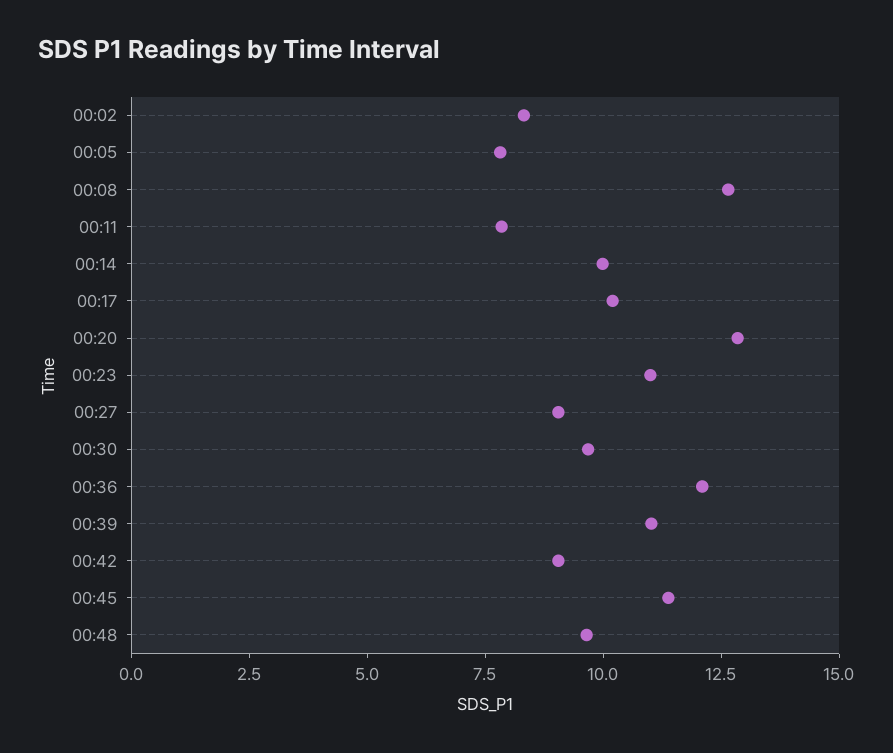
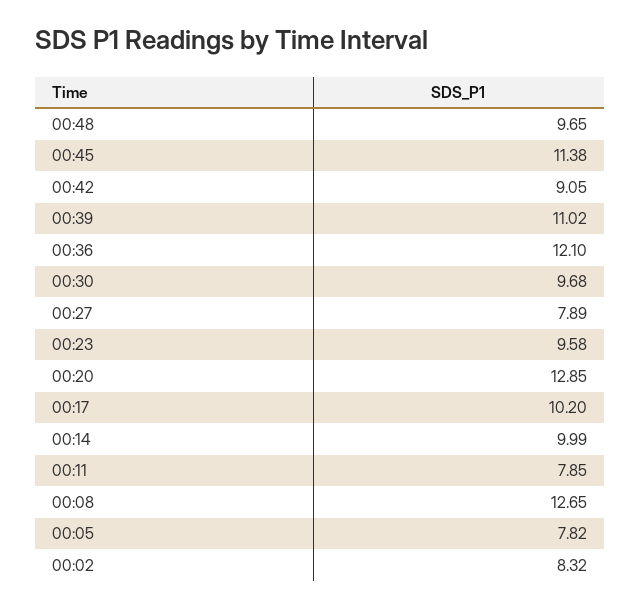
00:23: 11 -> 9.58
00:27: 9 -> 7.89

